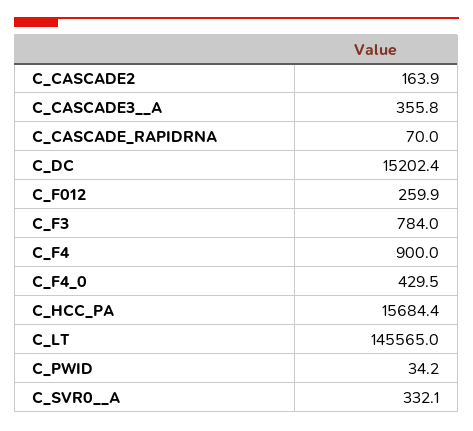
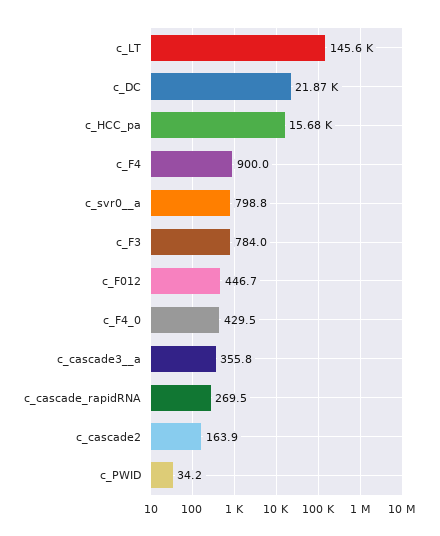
C_CASCADE_RAPIDRNA: 70 -> 269.5
C_DC: 15202.4 -> 21870
C_F012: 259.9 -> 446.7
C_SVR0__A: 332.1 -> 798.8

